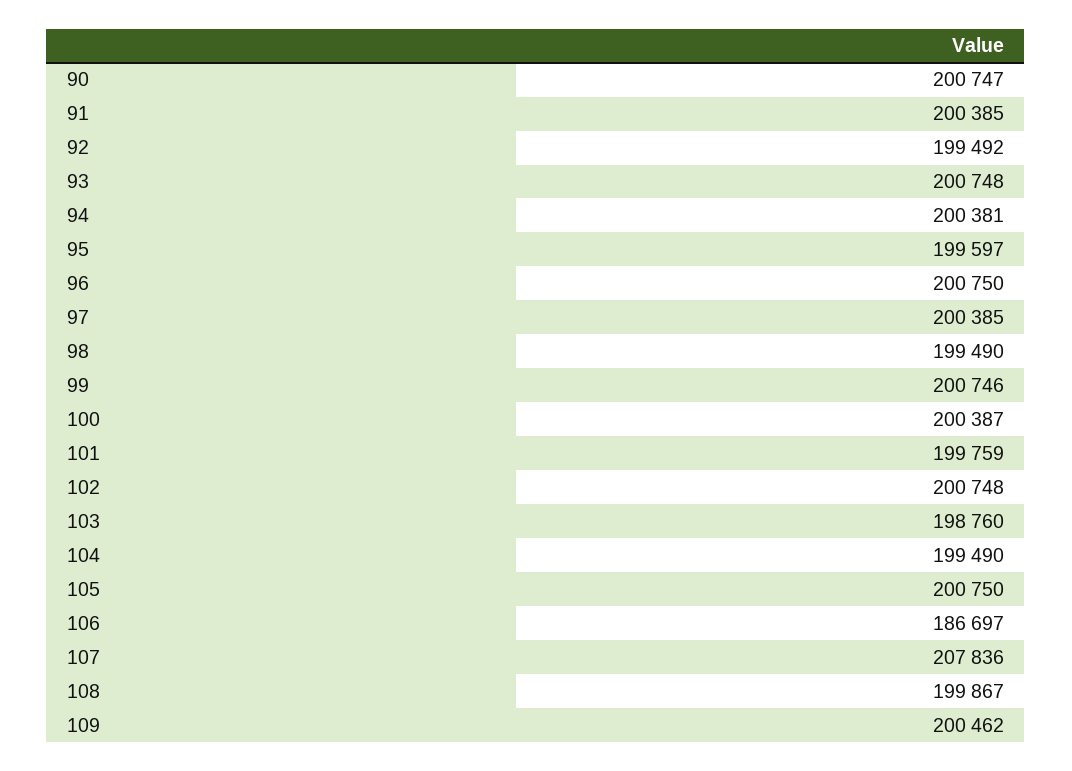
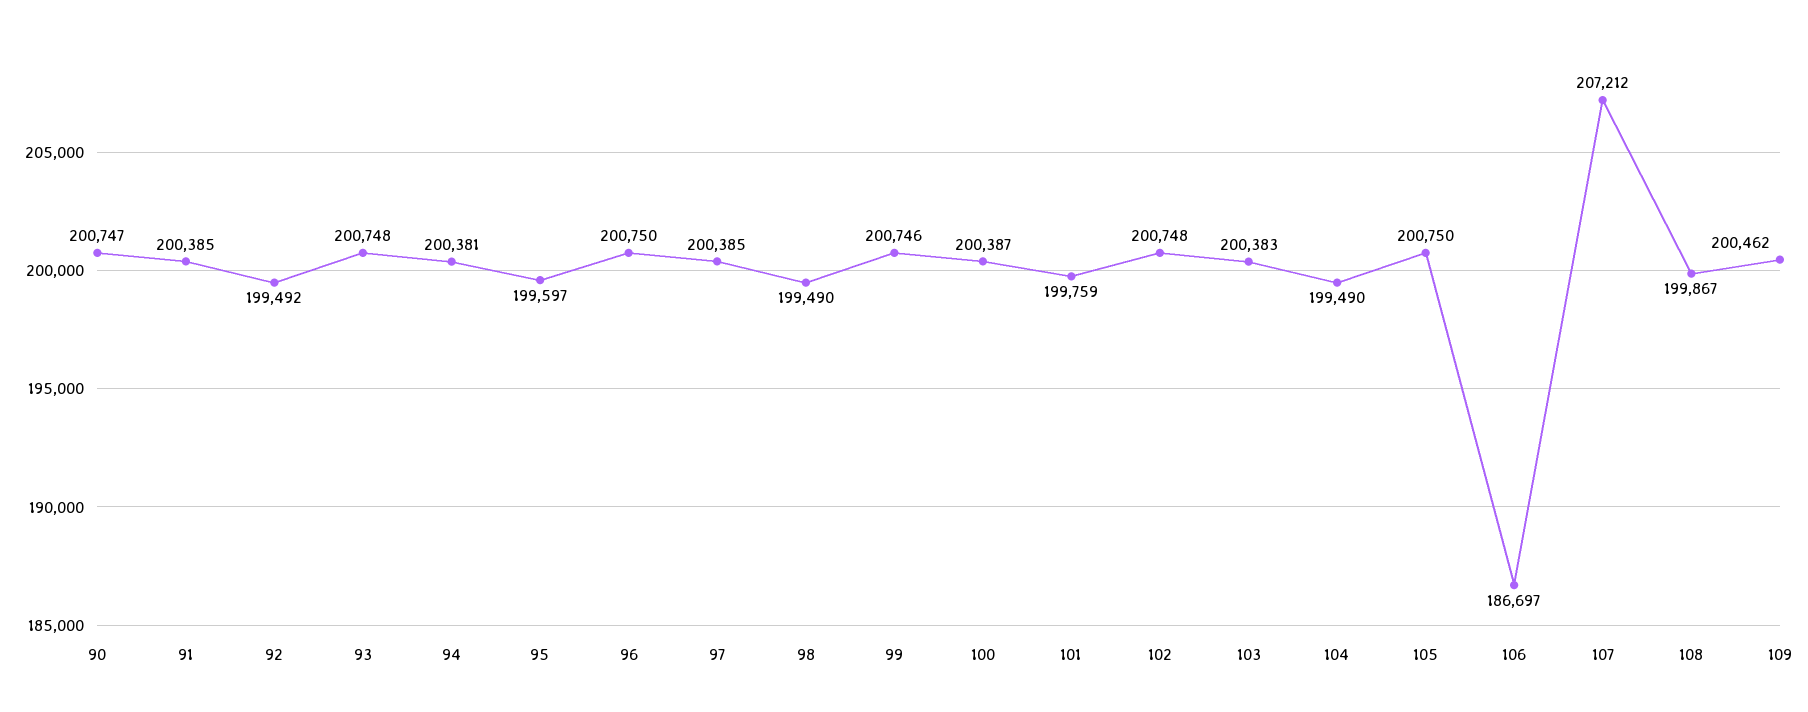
103: 198760 -> 200383
107: 207836 -> 207212

